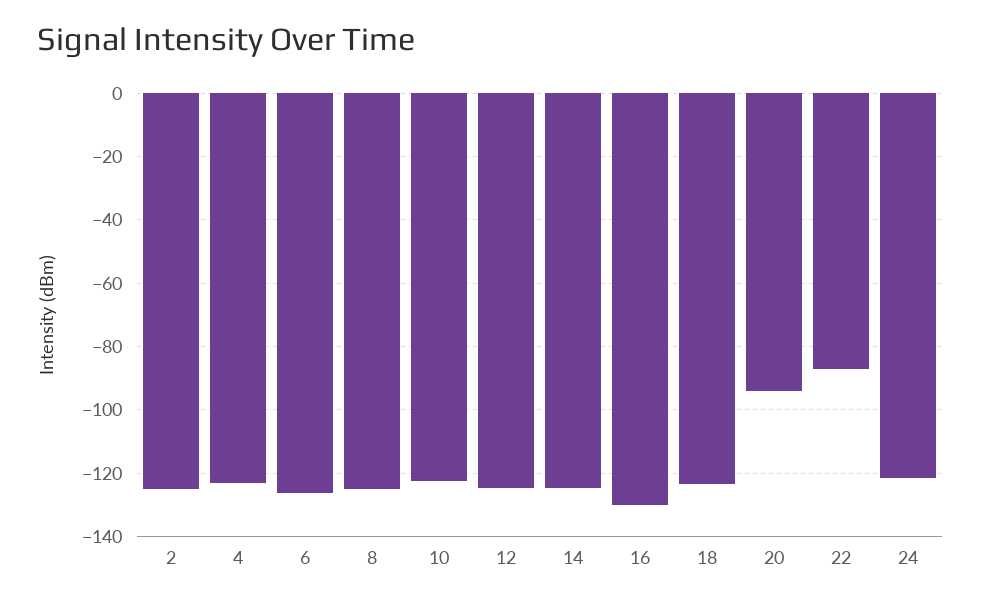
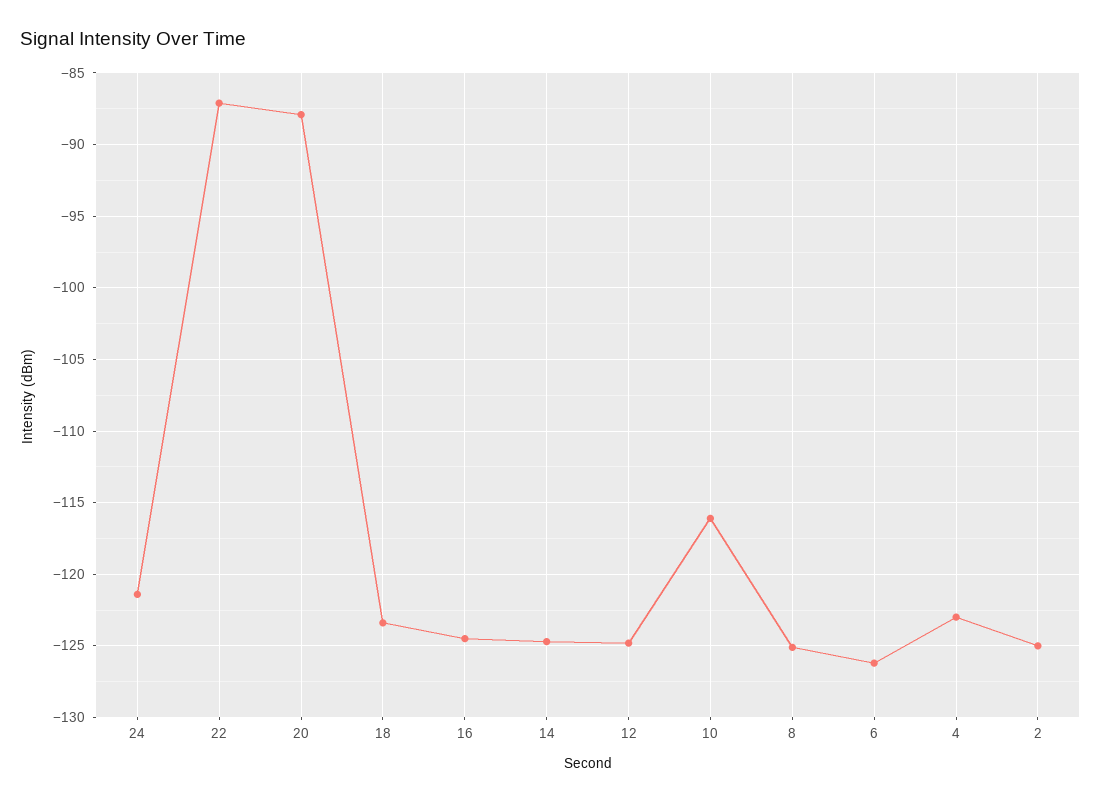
10: -122 -> -116
16: -130 -> -124.5
20: -94 -> -88

